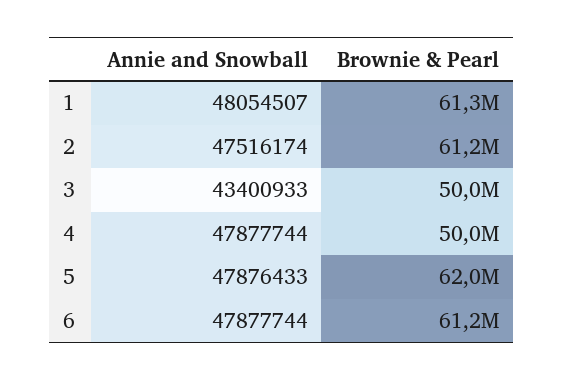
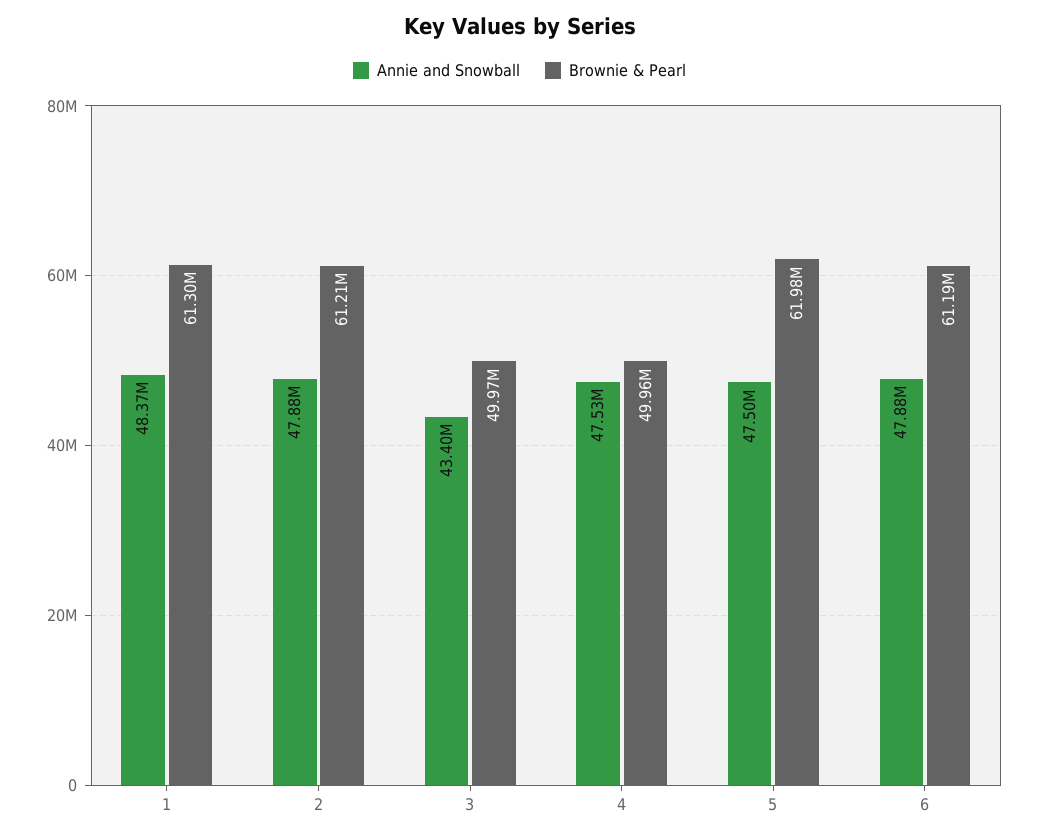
Annie and Snowball, 1: 48054507 -> 48370000
Annie and Snowball, 2: 47516174 -> 47880000
Annie and Snowball, 4: 47877744 -> 47530000
Annie and Snowball, 5: 47876433 -> 47500000

